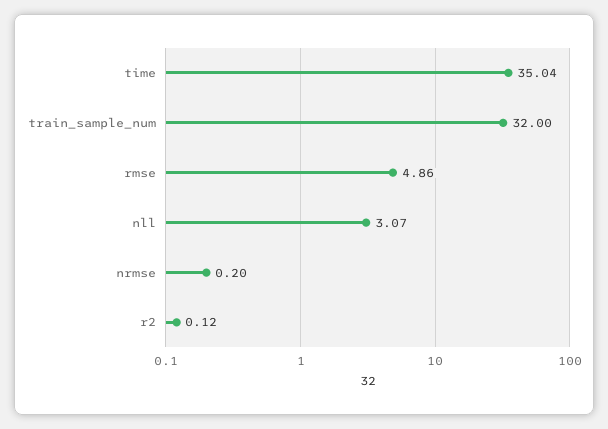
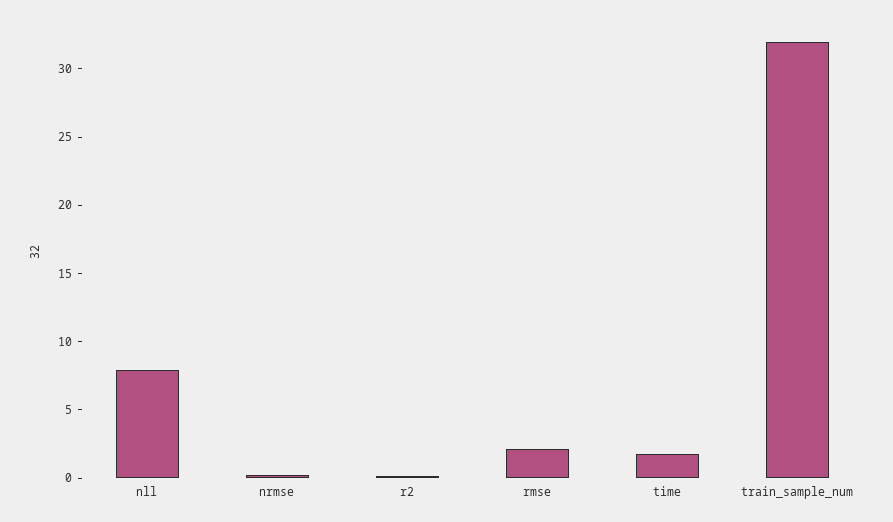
time: 35.04 -> 2
rmse: 4.86 -> 2
nll: 3.07 -> 8

